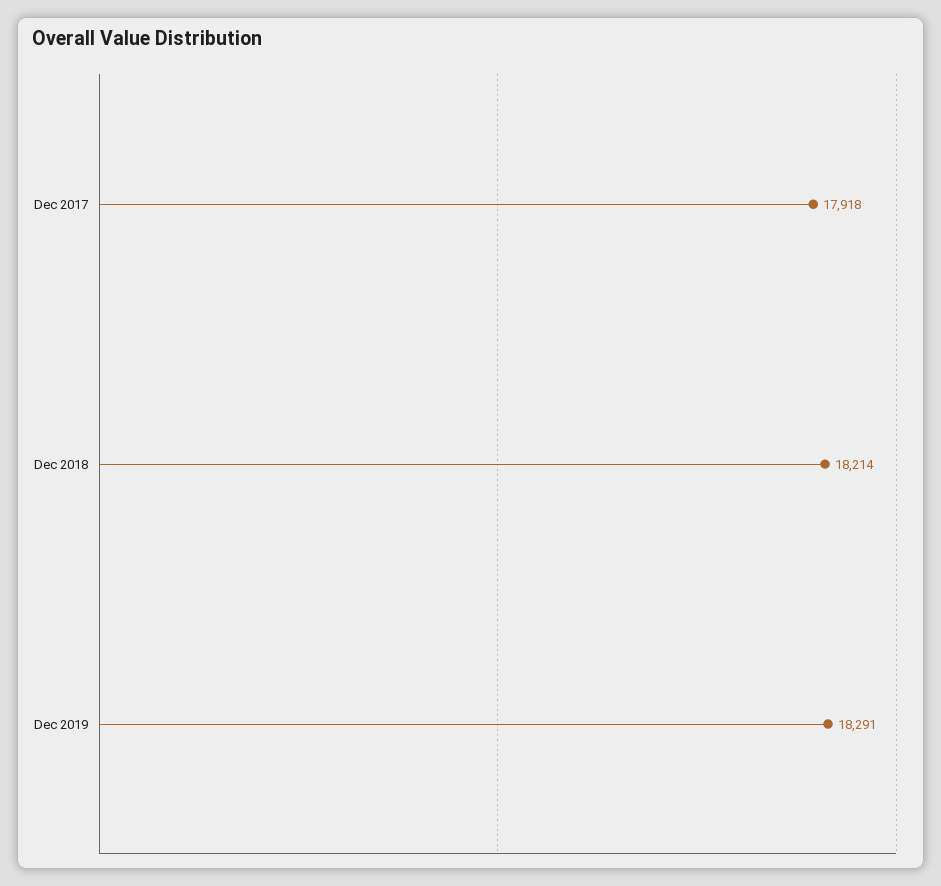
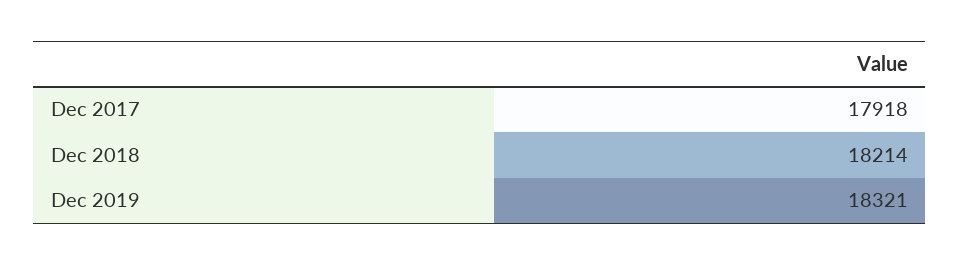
Dec 2019: 18291 -> 18321

